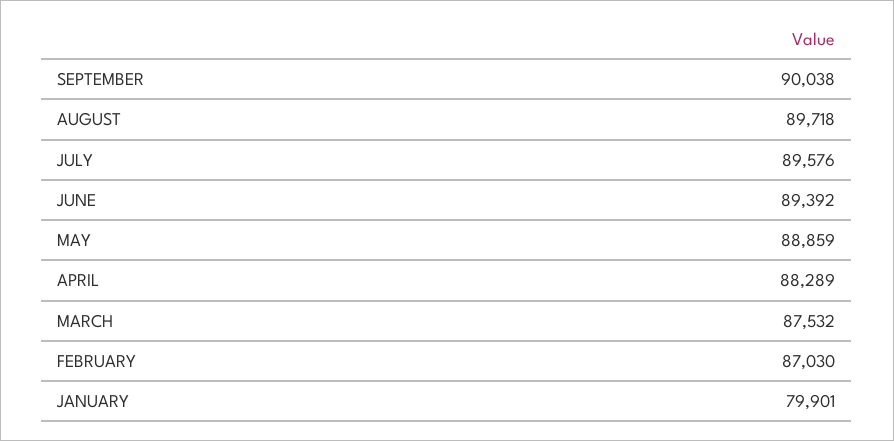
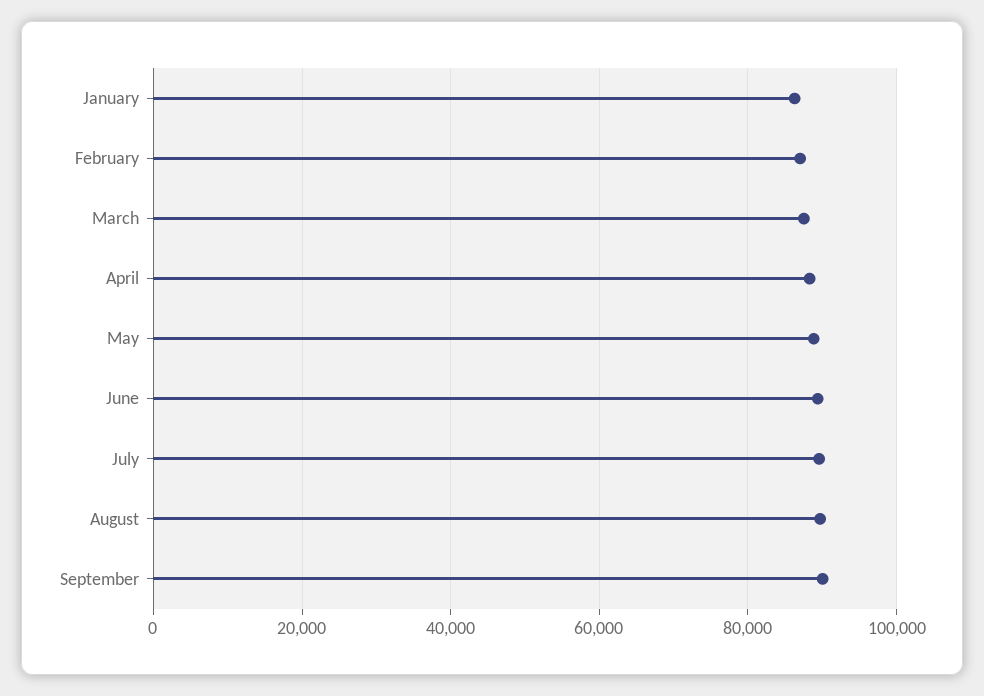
JANUARY: 79901 -> 86000

